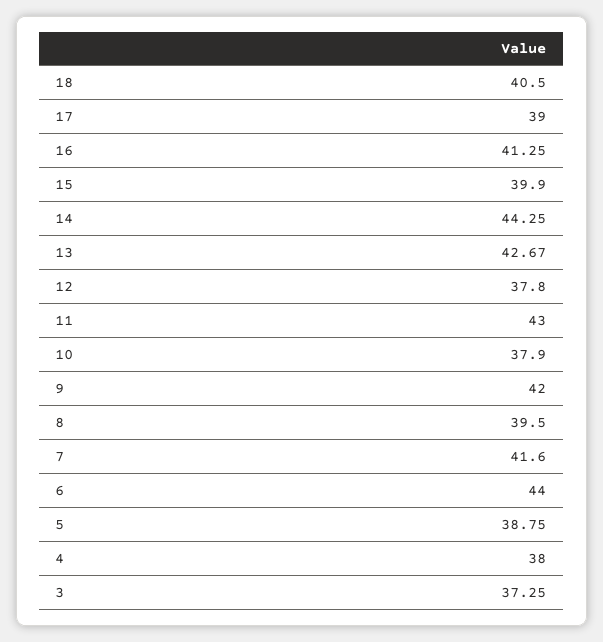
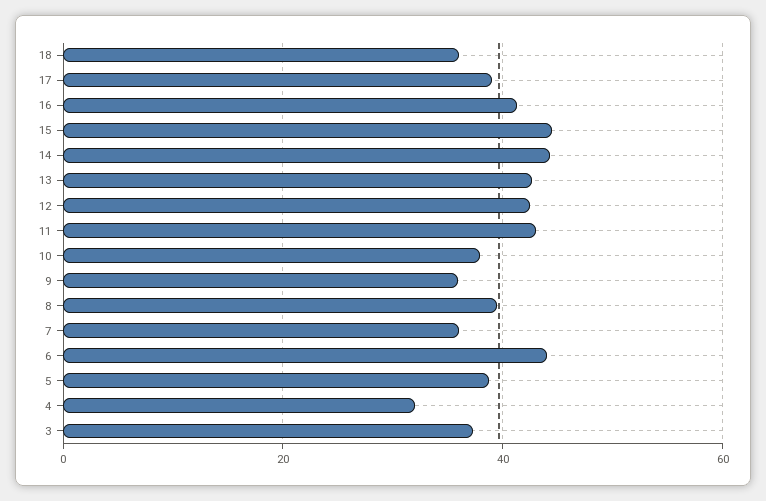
18: 40.5 -> 36
15: 39.9 -> 44
12: 37.8 -> 42
9: 42 -> 36
7: 41.6 -> 36
4: 38 -> 32

